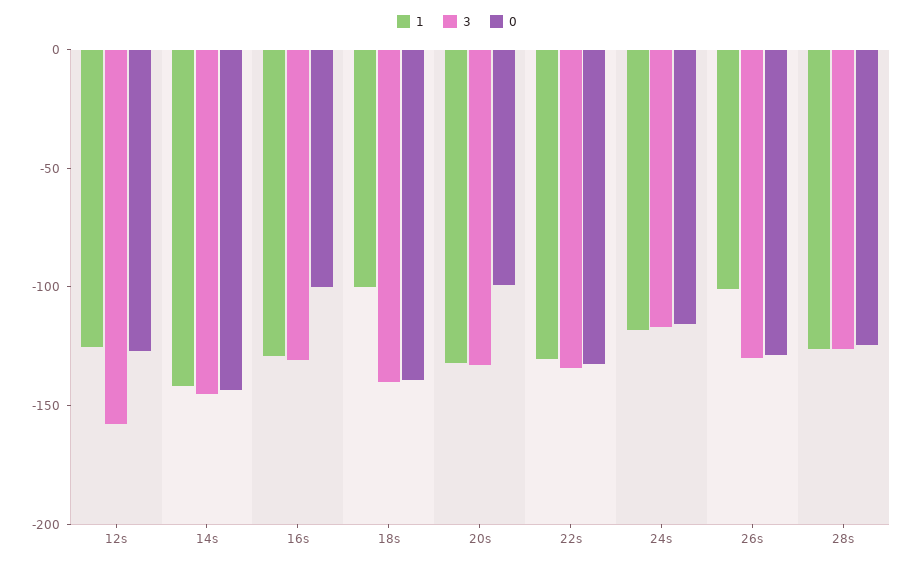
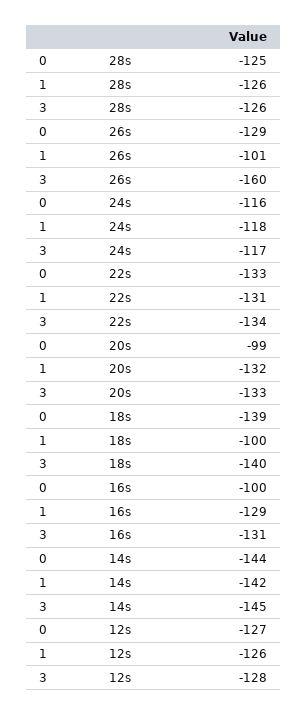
3, 12s: -160 -> -128
3, 26s: -130 -> -160

